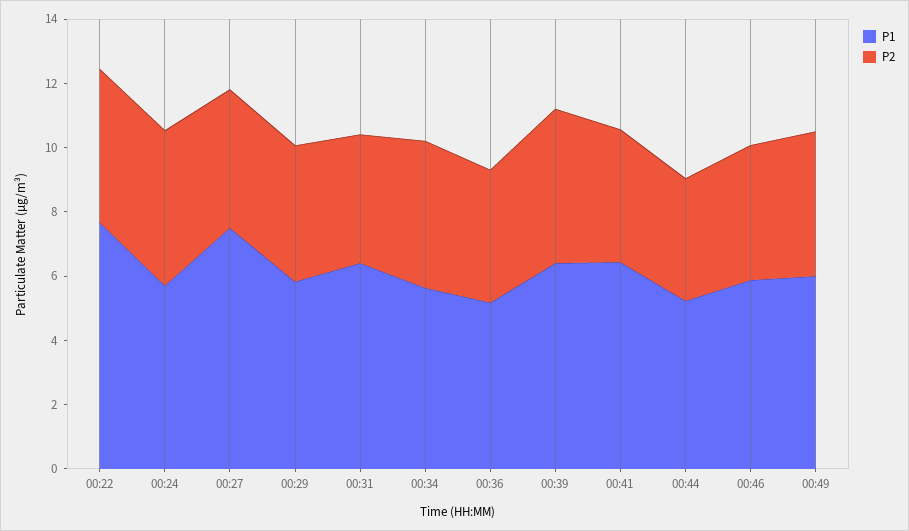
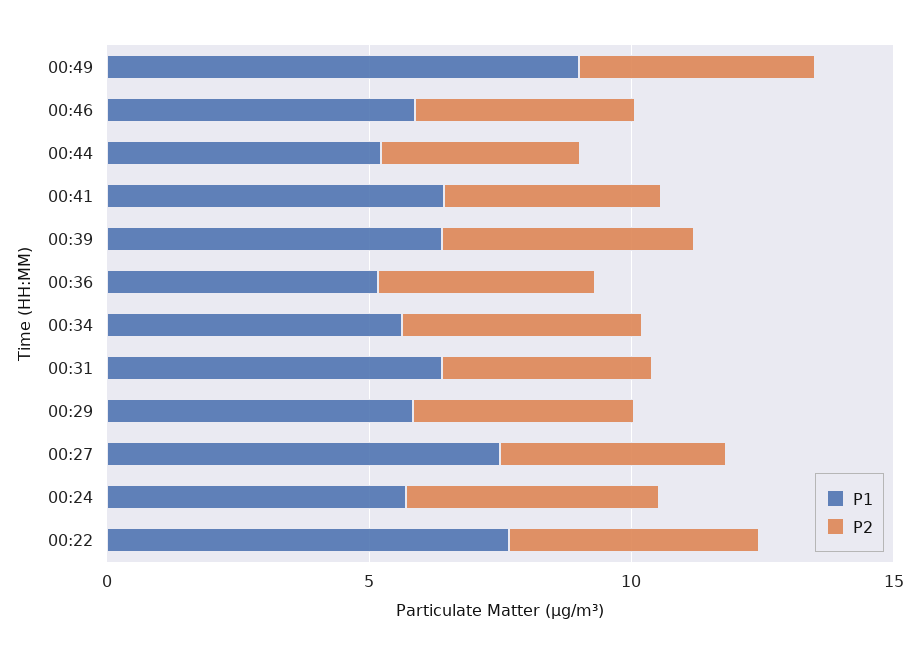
P1, 00:49: 6 -> 9

